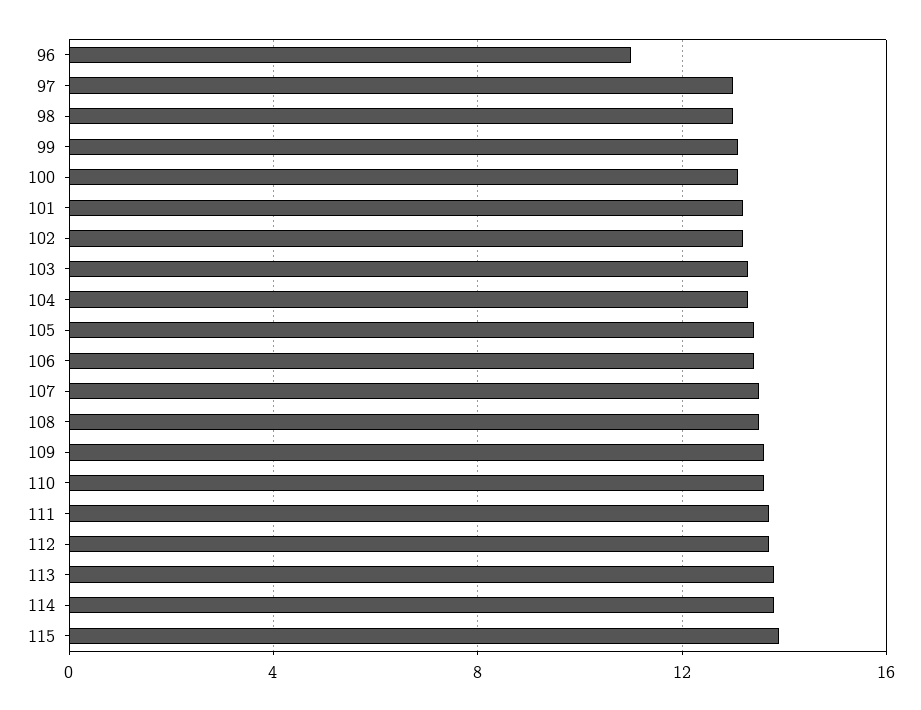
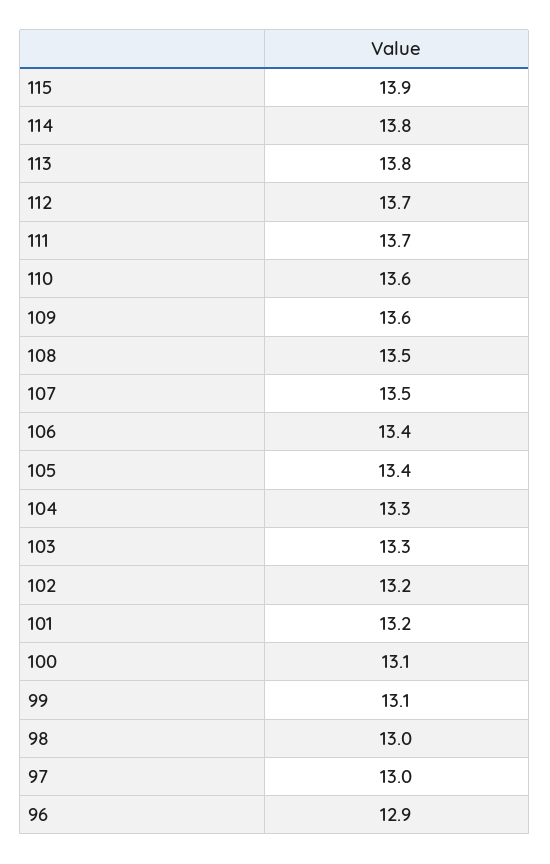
96: 11 -> 12.9

